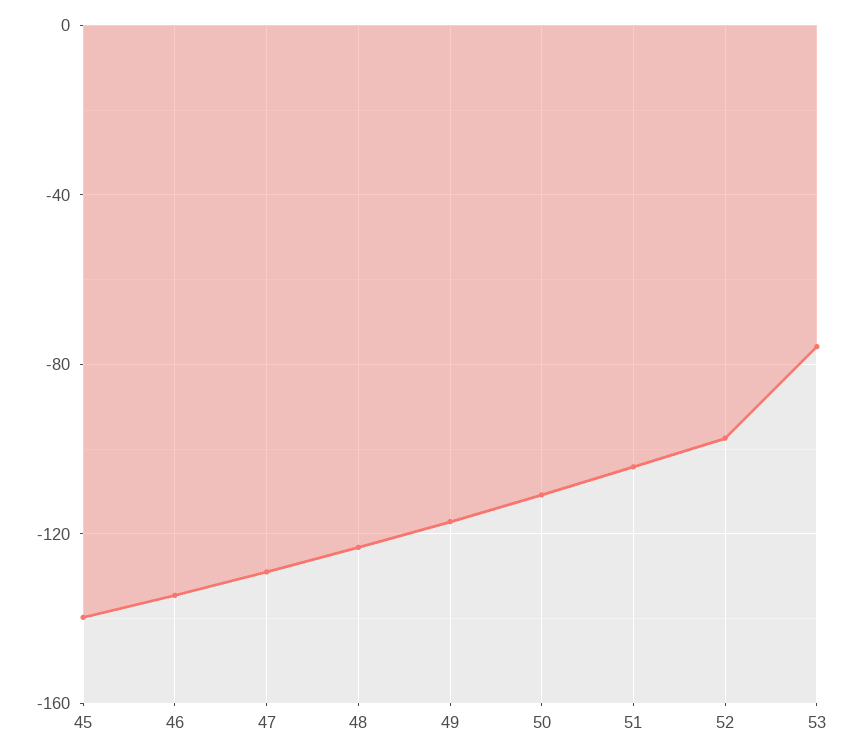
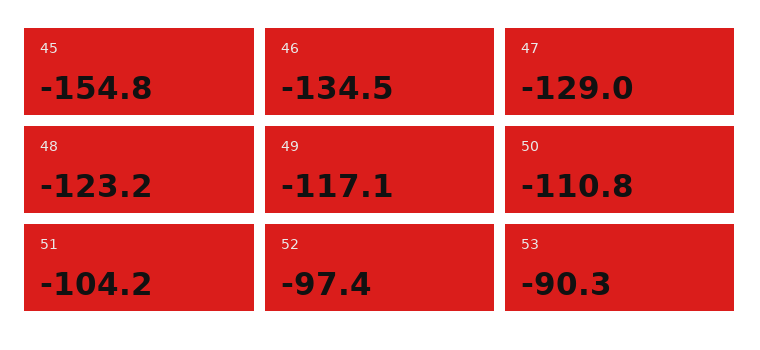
45: -140 -> -154.8
53: -75 -> -90.3

